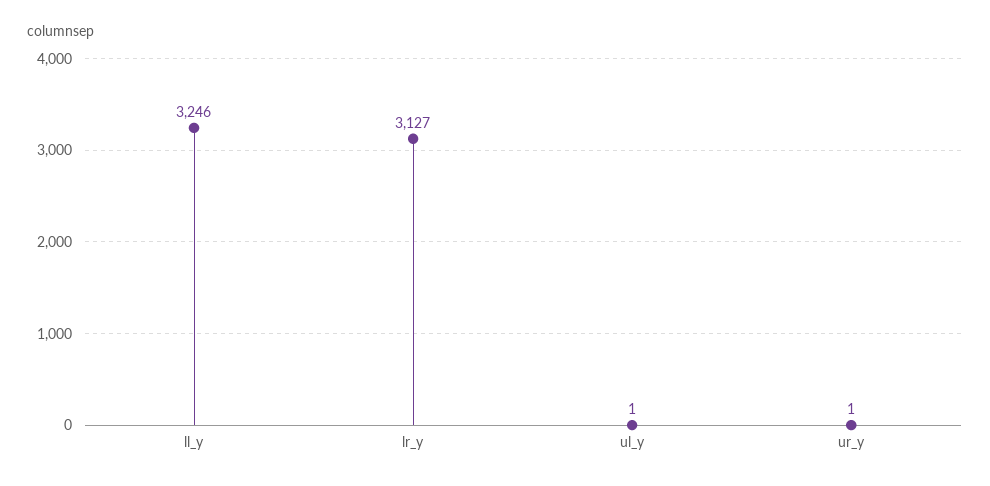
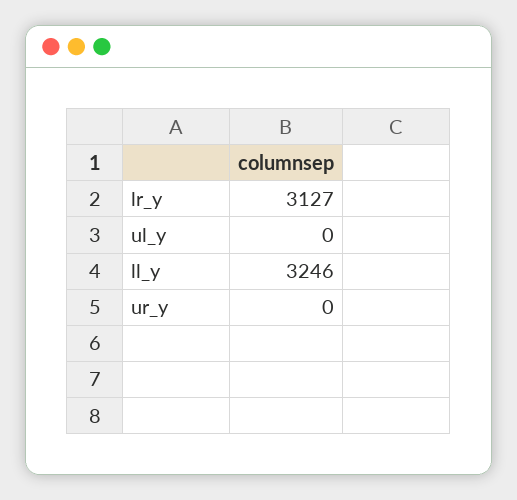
ul_y: 1 -> 0
ur_y: 1 -> 0

